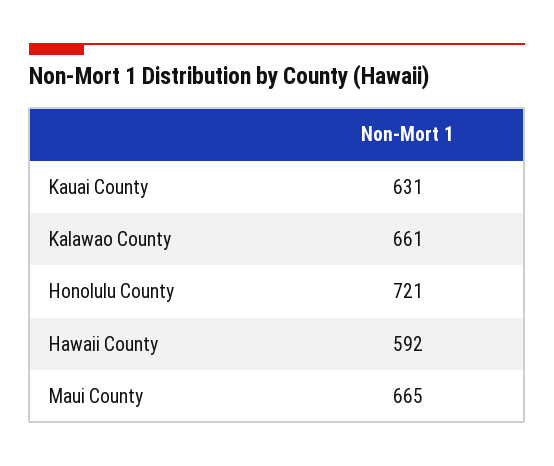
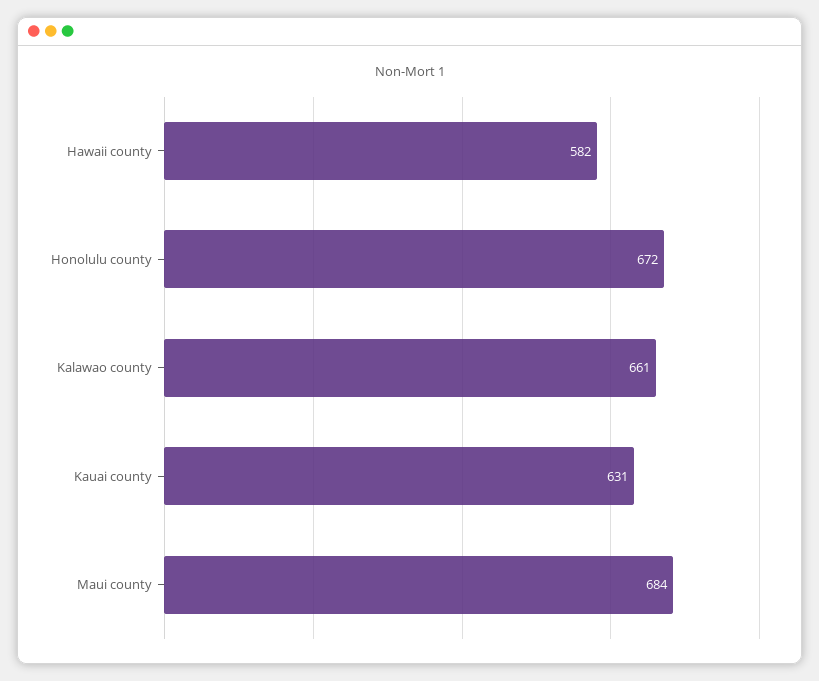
Honolulu County: 721 -> 672
Hawaii County: 592 -> 582
Maui County: 665 -> 684

